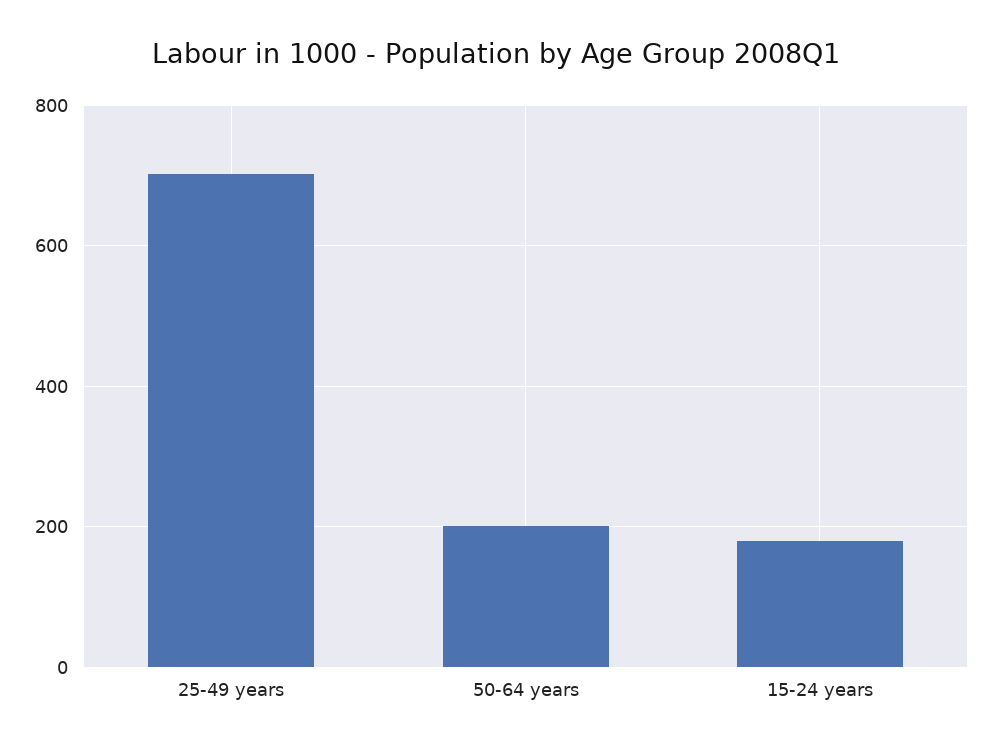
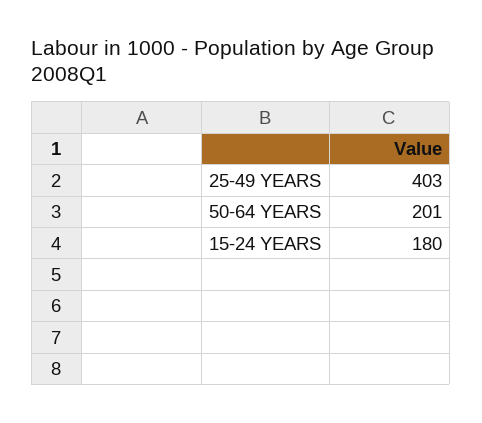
25-49 years: 700 -> 403

